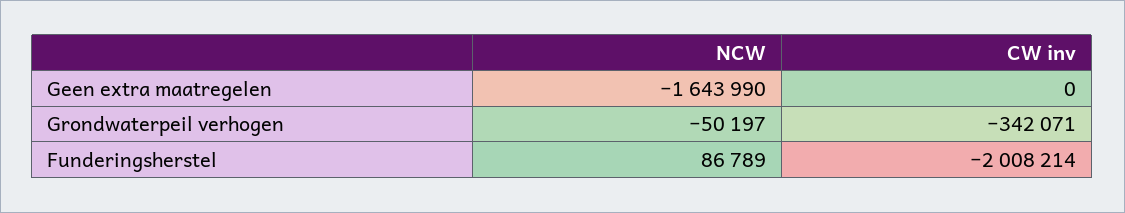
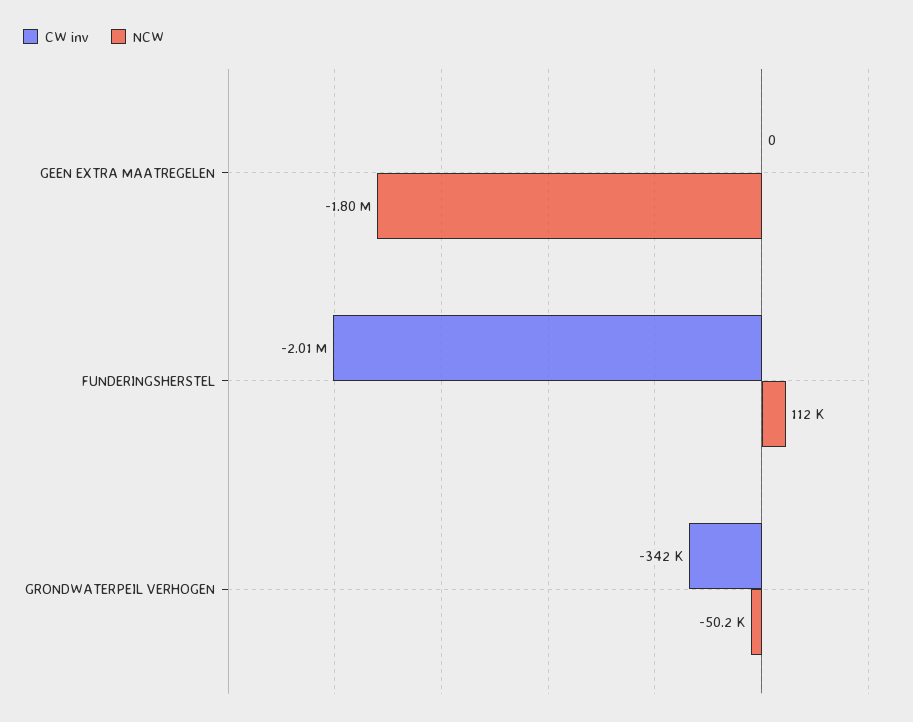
NCW, Geen extra maatregelen: -1643990 -> -1800000
NCW, Funderingsherstel: 86789 -> 112000

